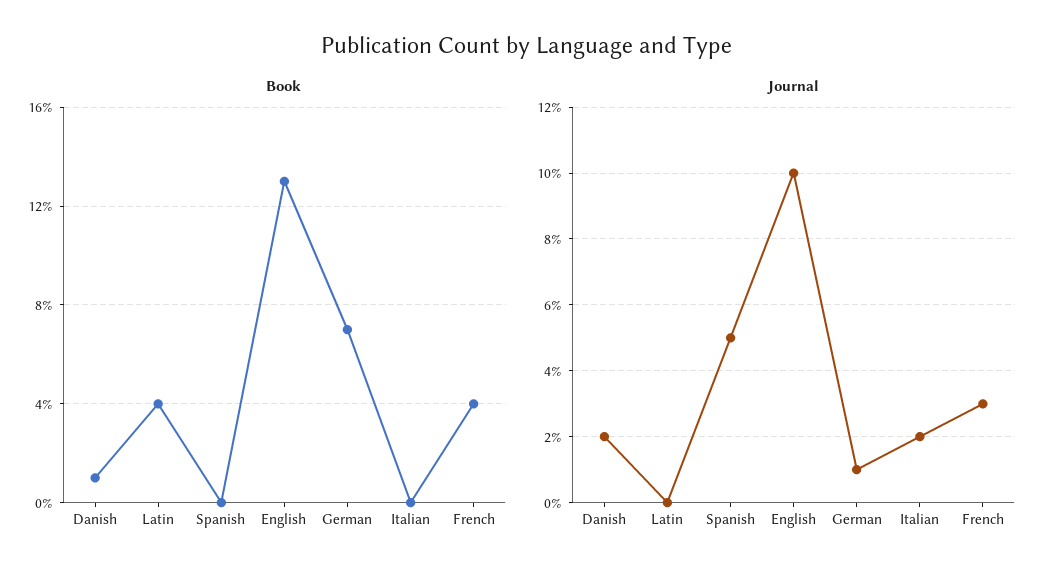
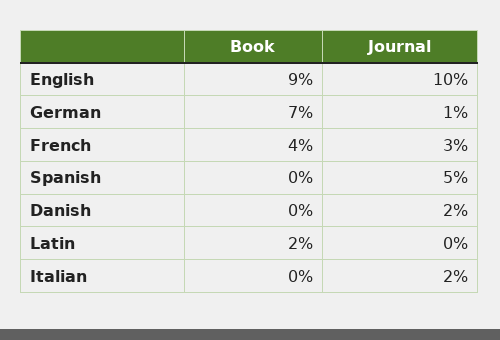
Book, Danish: 1 -> 0
Book, Latin: 4 -> 2
Book, English: 13 -> 9

